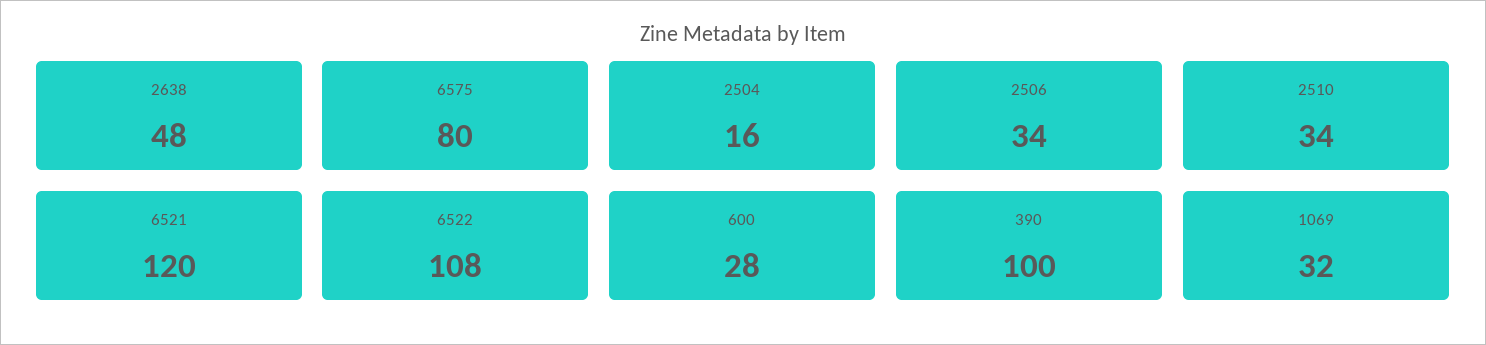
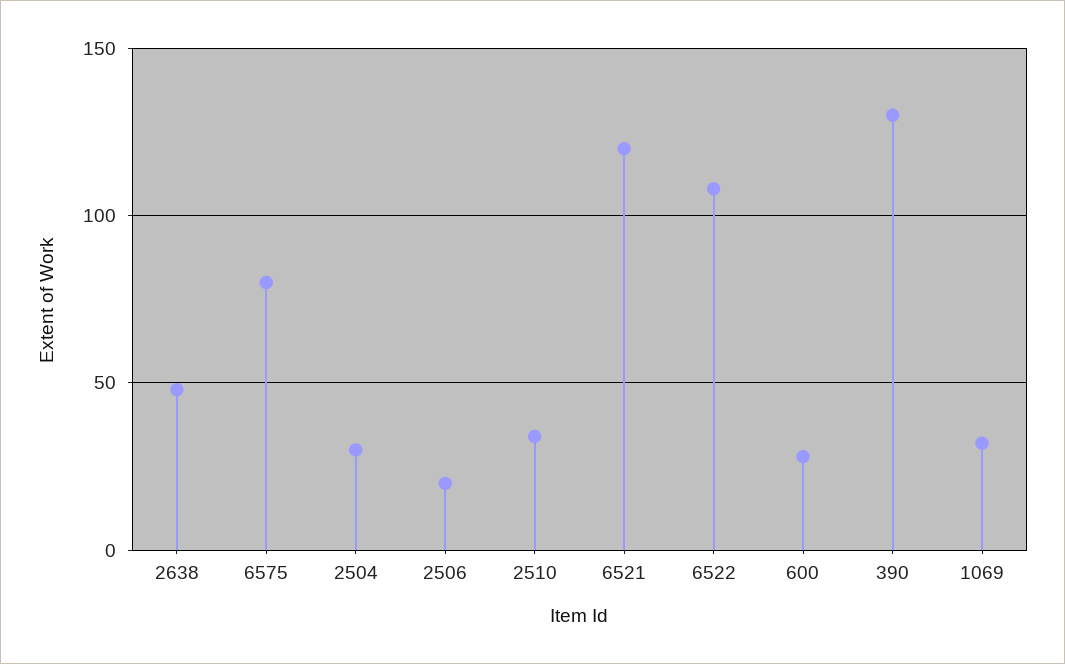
2504: 16 -> 30
2506: 34 -> 20
390: 100 -> 130

